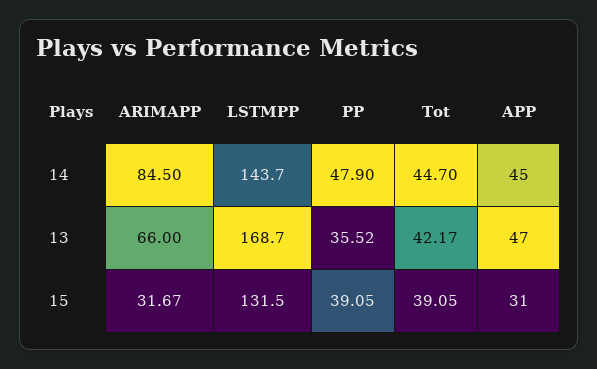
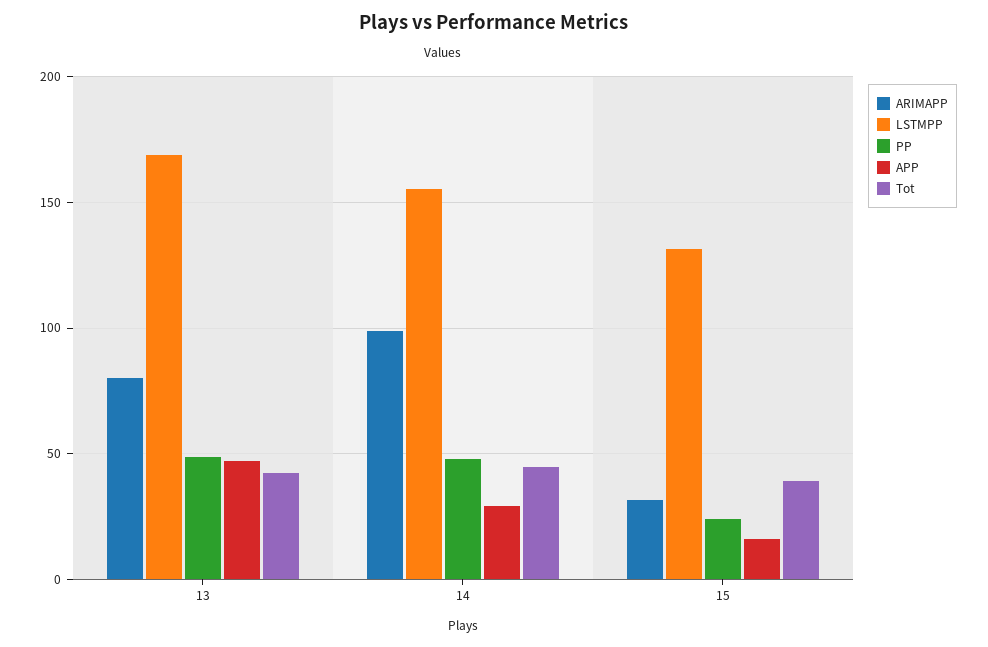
ARIMAPP, 14: 84.5 -> 100
LSTMPP, 14: 143.7 -> 155
APP, 14: 45 -> 30
ARIMAPP, 13: 66 -> 80
PP, 13: 35.52 -> 50
PP, 15: 39.05 -> 25
APP, 15: 31 -> 15

